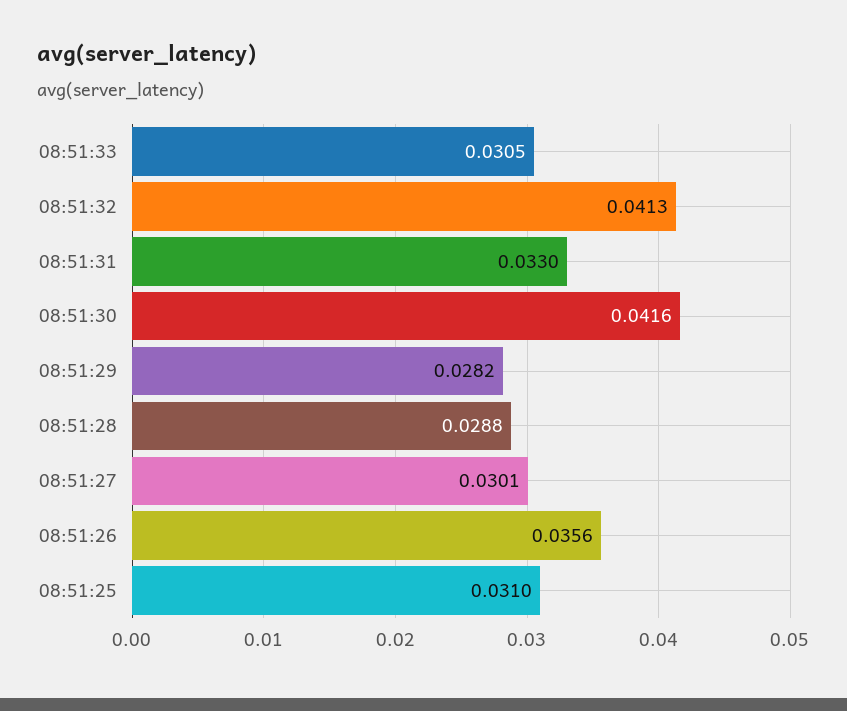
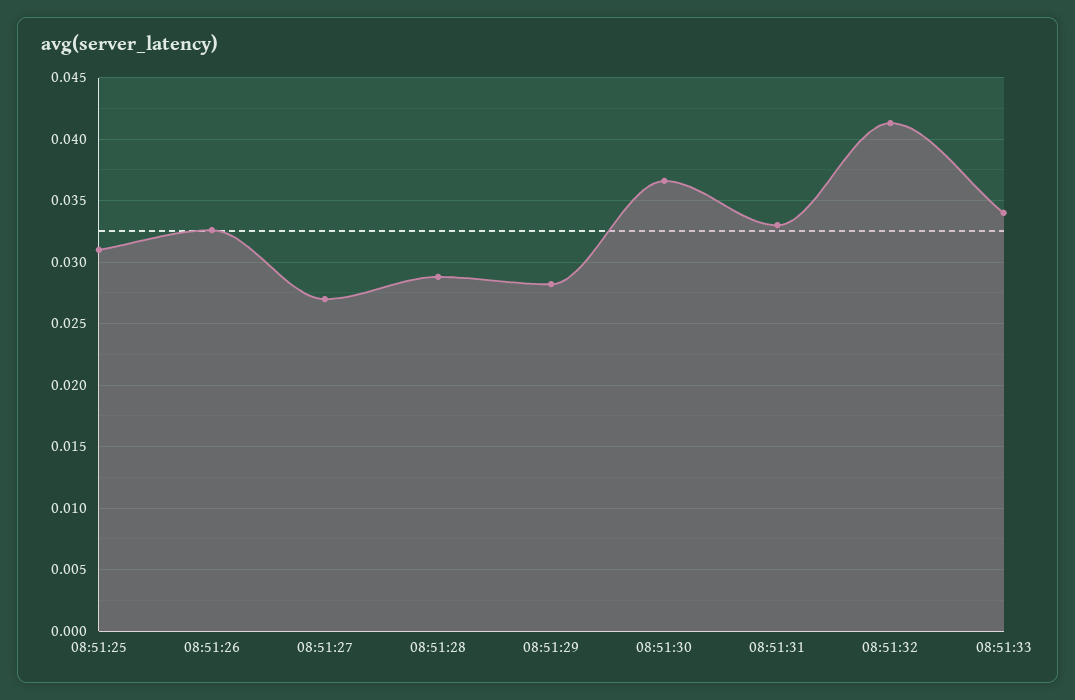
08:51:33: 0.0305 -> 0.034
08:51:30: 0.0416 -> 0.0365
08:51:27: 0.0301 -> 0.027
08:51:26: 0.0356 -> 0.0325

